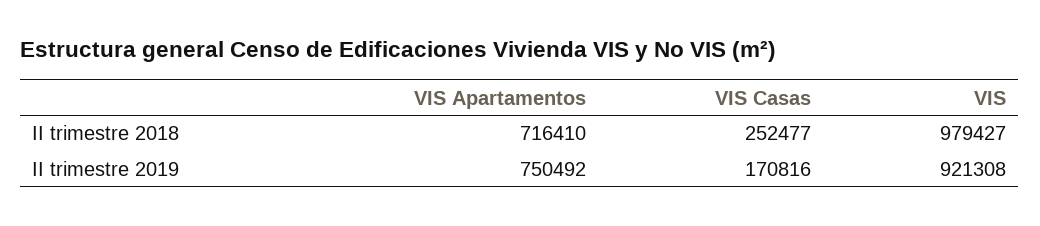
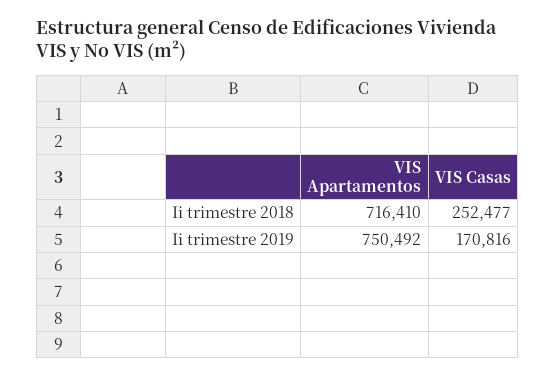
VIS, II trimestre 2018: 979427 -> none
VIS, II trimestre 2019: 921308 -> none

